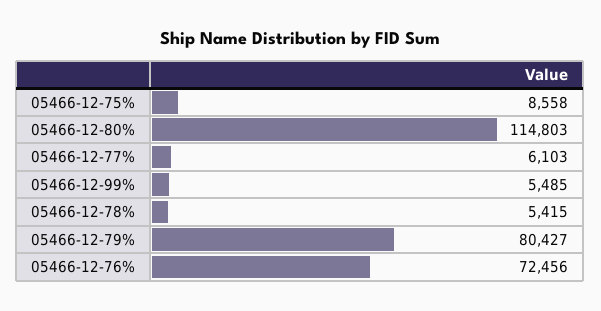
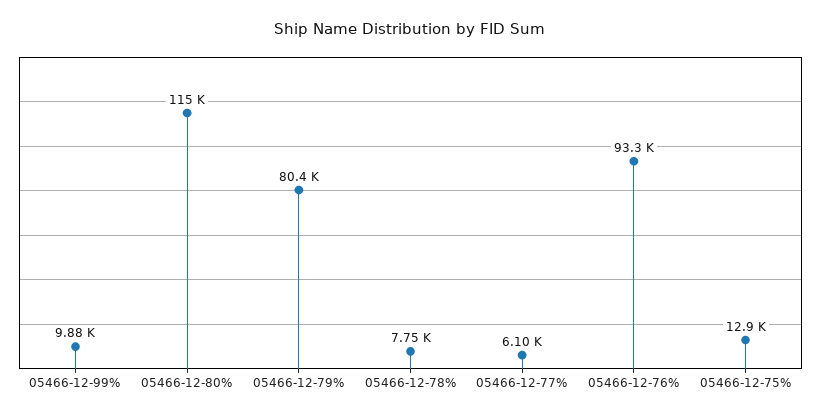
05466-12-75%: 8558 -> 12900
05466-12-99%: 5485 -> 9880
05466-12-78%: 5415 -> 7750
05466-12-76%: 72456 -> 93300

